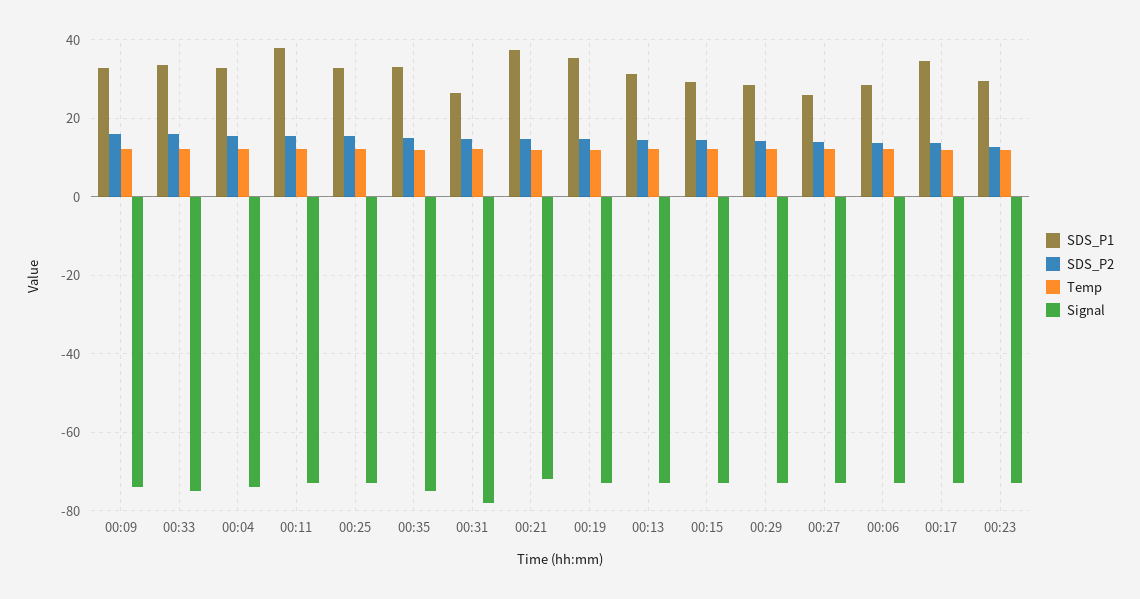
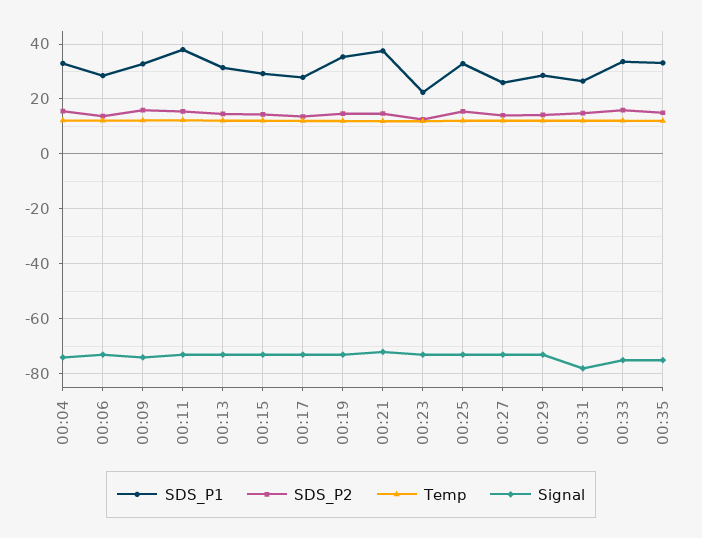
SDS_P1, 00:17: 34 -> 27.5
SDS_P1, 00:23: 30 -> 22.5

